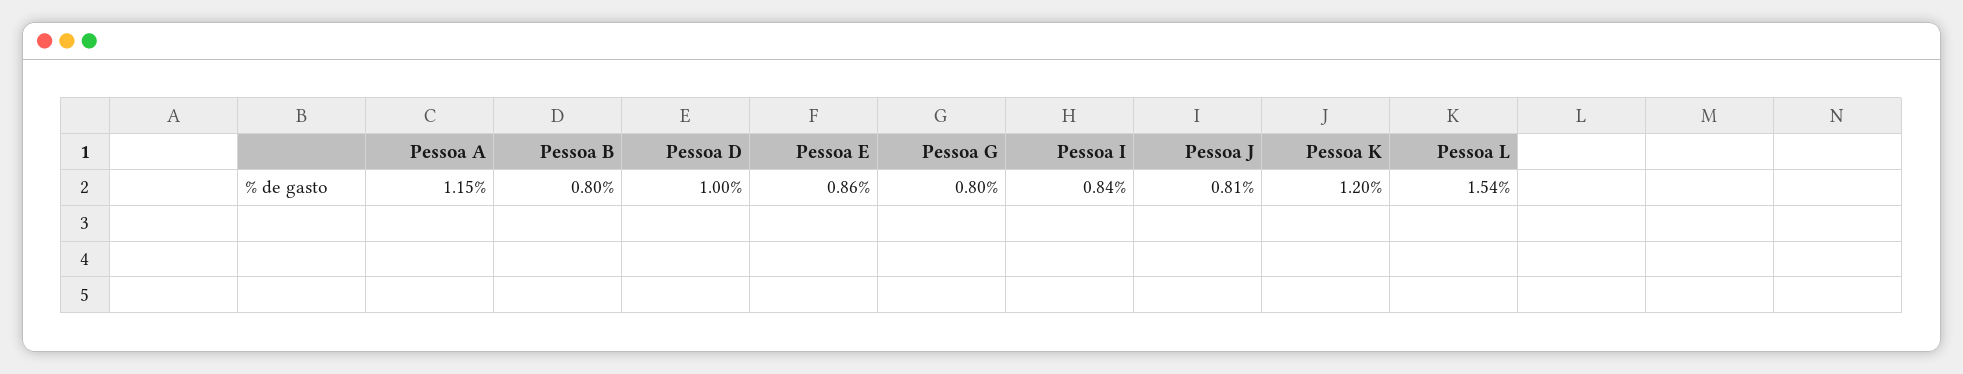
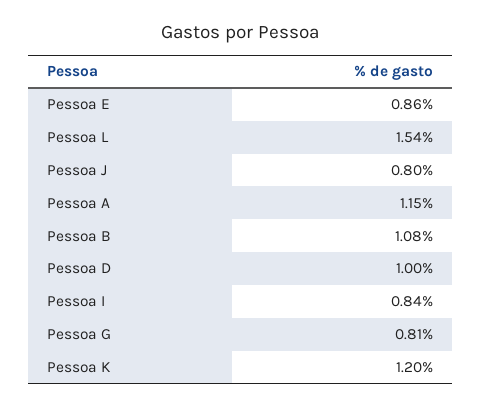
Pessoa B: 0.8 -> 1.08
Pessoa G: 0.8 -> 0.81
Pessoa J: 0.81 -> 0.8

